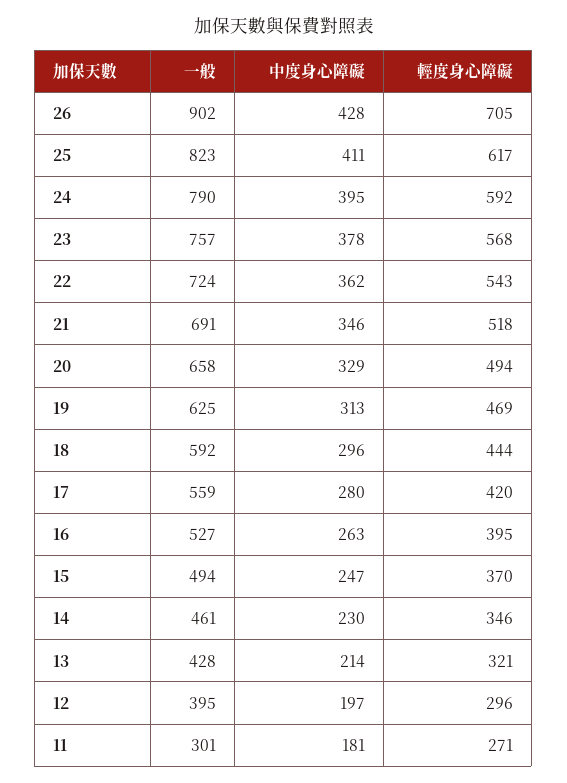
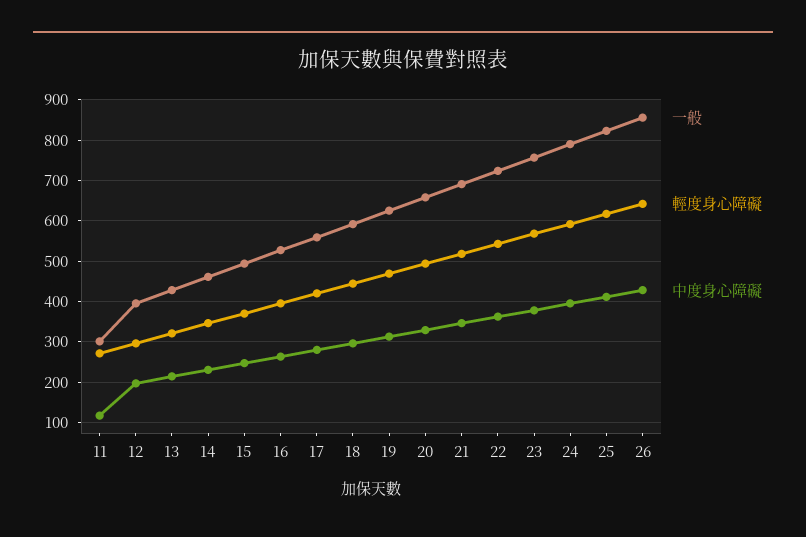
一般, 26: 902 -> 860
輕度身心障礙, 26: 705 -> 640
中度身心障礙, 11: 181 -> 120

